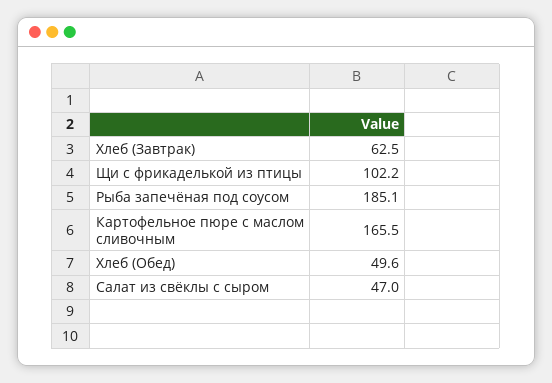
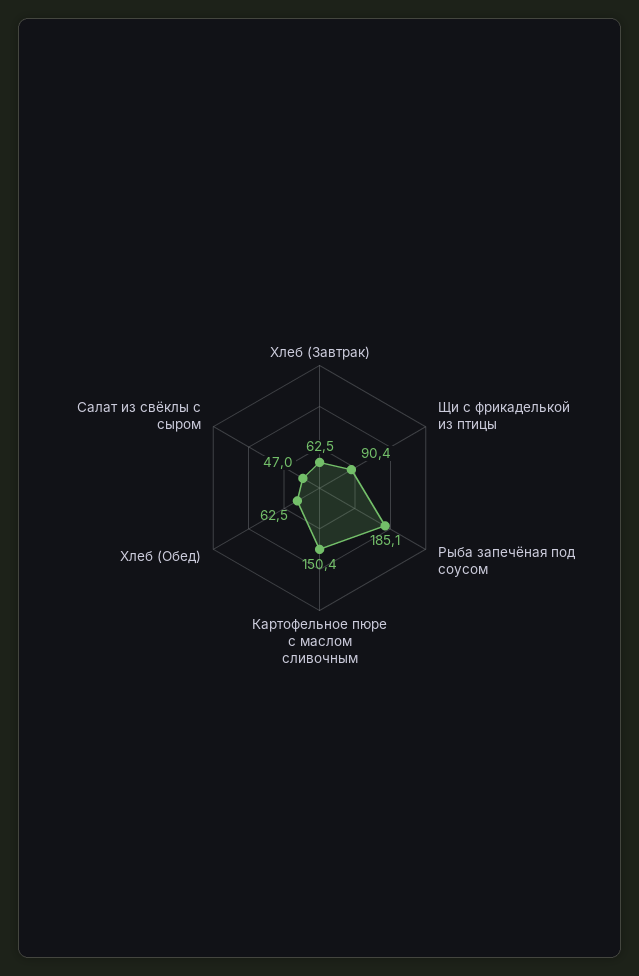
Щи с фрикаделькой из птицы: 102.2 -> 90.4
Картофельное пюре с маслом сливочным: 165.5 -> 150.4
Хлеб (Обед): 49.6 -> 62.5

